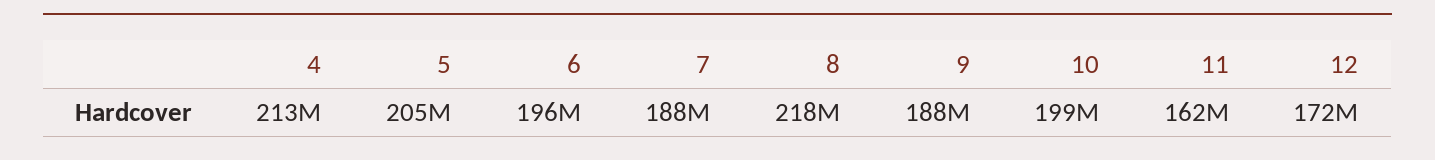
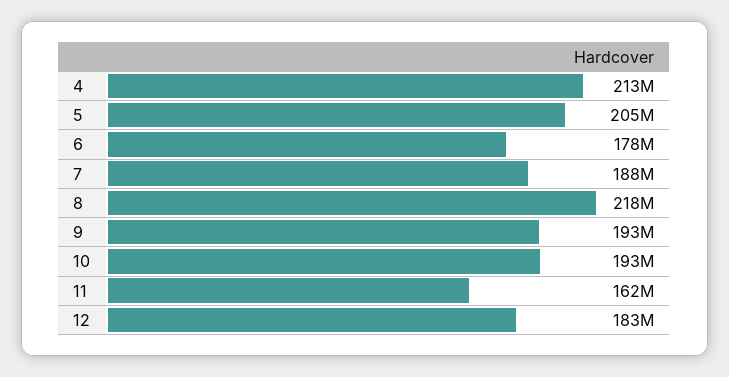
6: 196000000 -> 178000000
9: 188000000 -> 193000000
10: 199000000 -> 193000000
12: 172000000 -> 183000000

